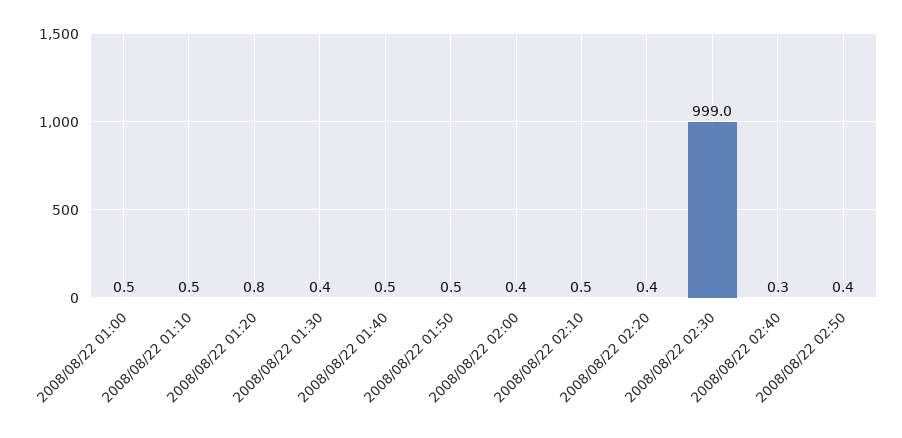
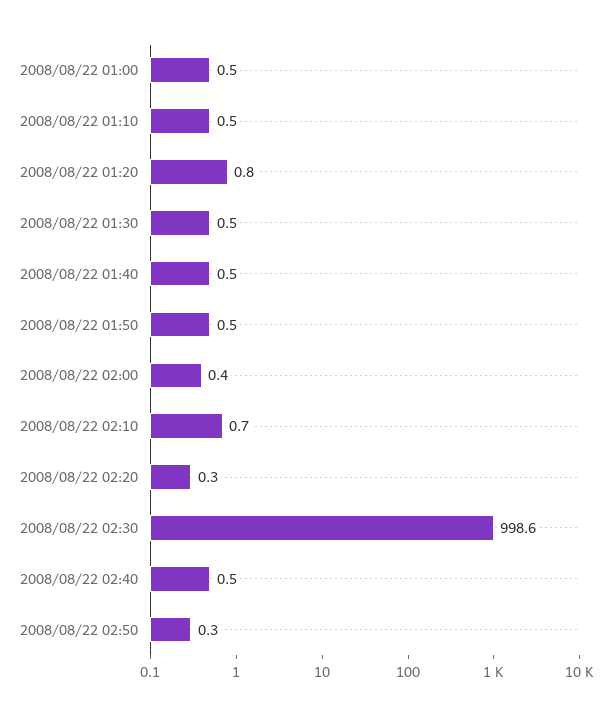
2008/08/22 01:30: 0.4 -> 0.5
2008/08/22 02:10: 0.5 -> 0.7
2008/08/22 02:20: 0.4 -> 0.3
2008/08/22 02:30: 999 -> 998.6
2008/08/22 02:40: 0.3 -> 0.5
2008/08/22 02:50: 0.4 -> 0.3

